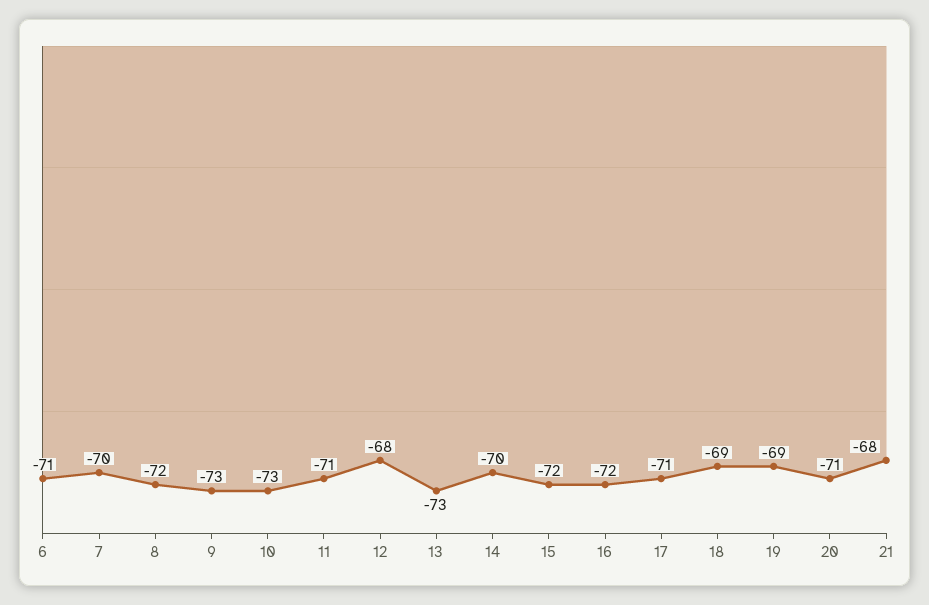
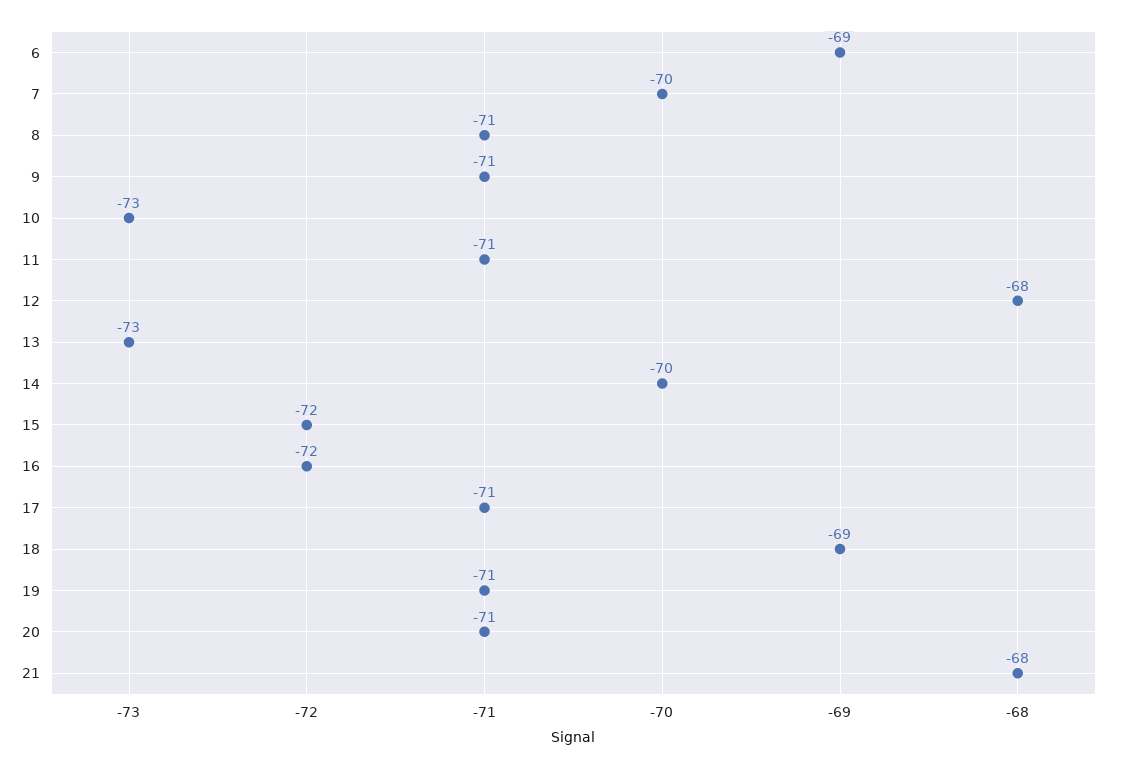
6: -71 -> -69
8: -72 -> -71
9: -73 -> -71
19: -69 -> -71

